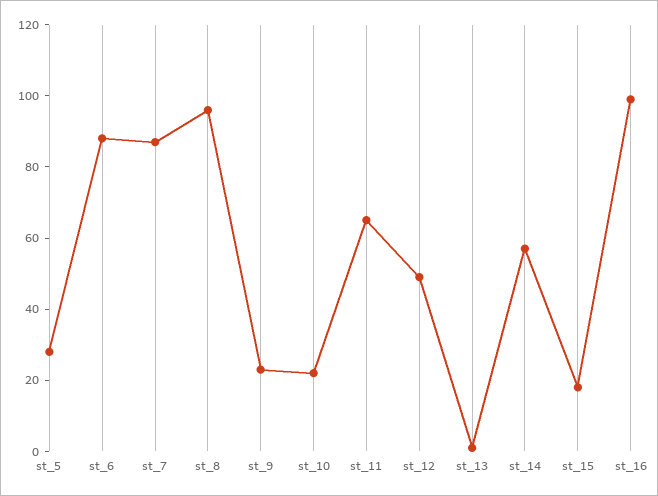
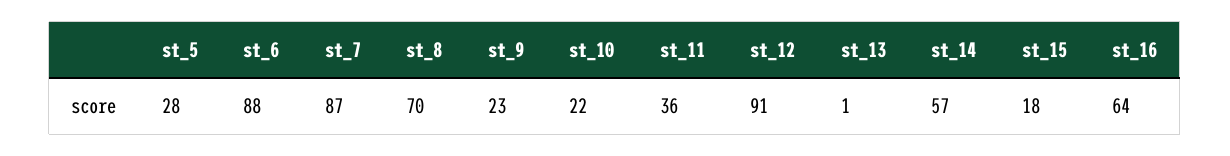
st_8: 95 -> 70
st_11: 65 -> 36
st_12: 50 -> 91
st_16: 100 -> 64

